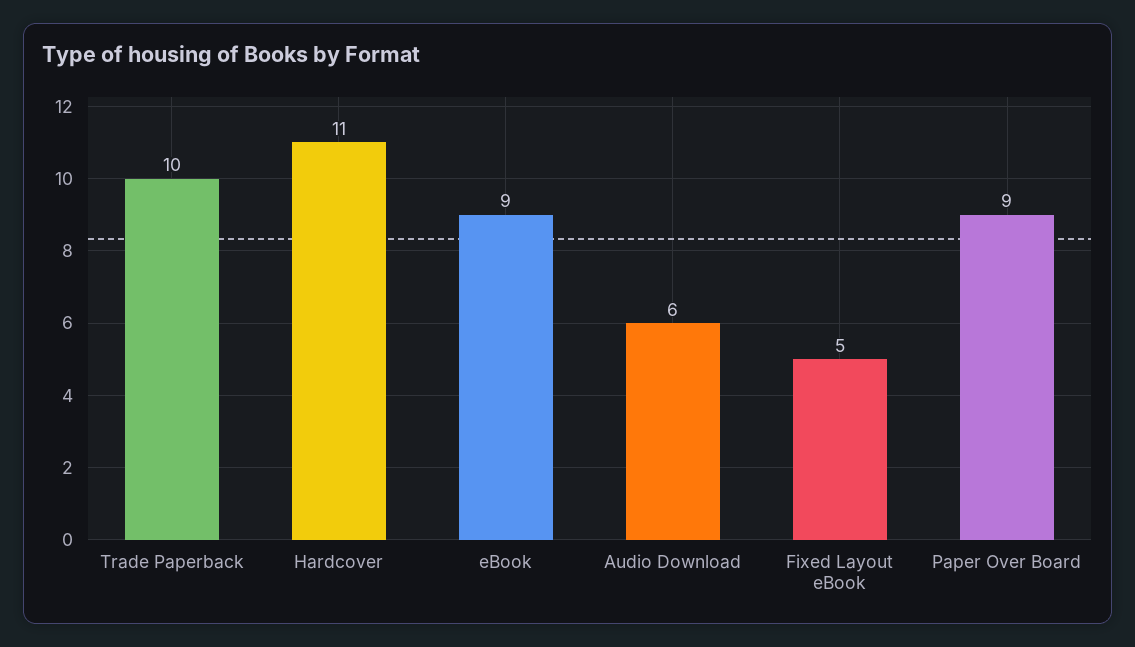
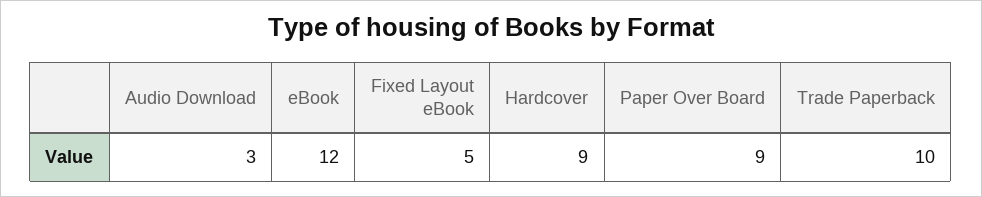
Hardcover: 11 -> 9
eBook: 9 -> 12
Audio Download: 6 -> 3

